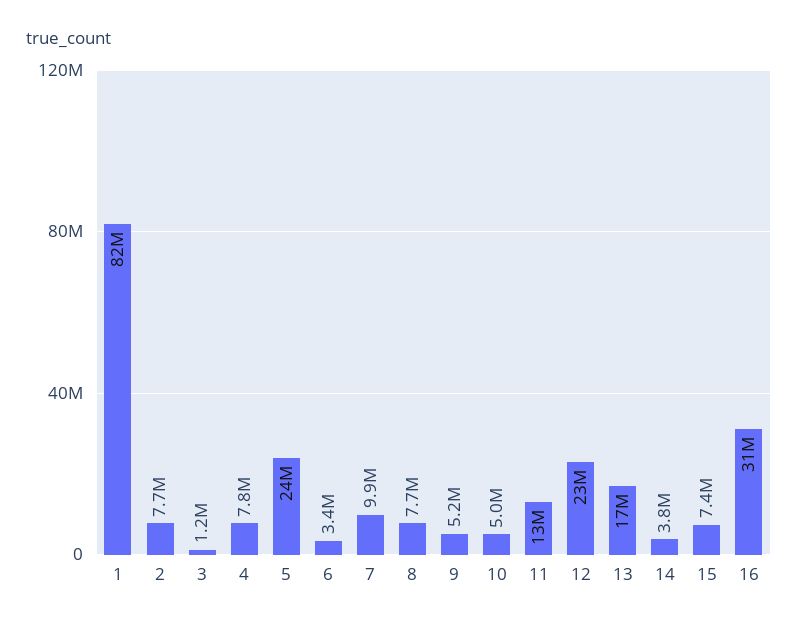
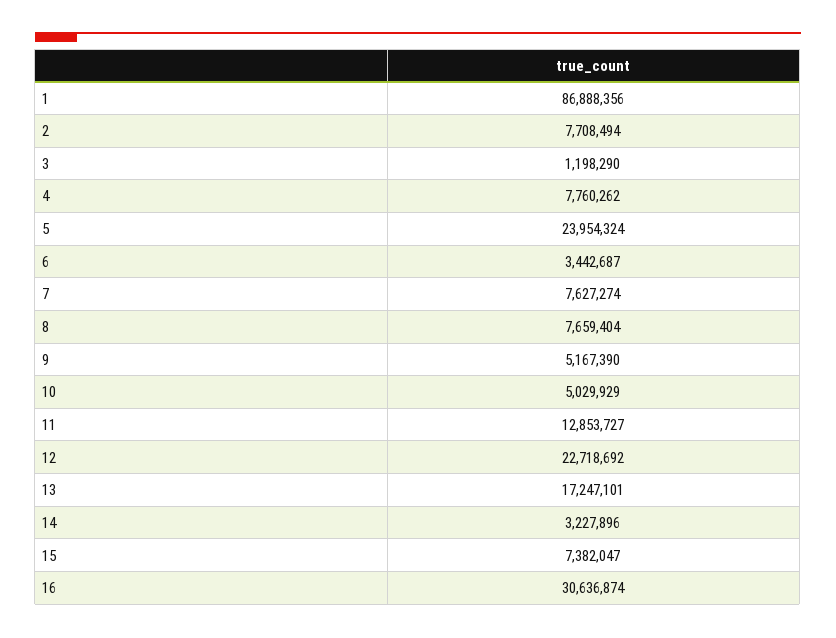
1: 82000000 -> 86888356
7: 9900000 -> 7627274
14: 3800000 -> 3227896

